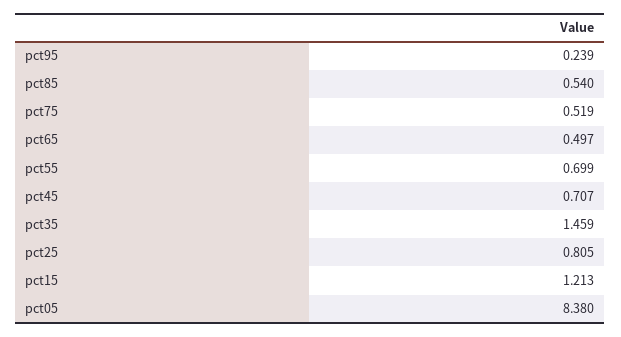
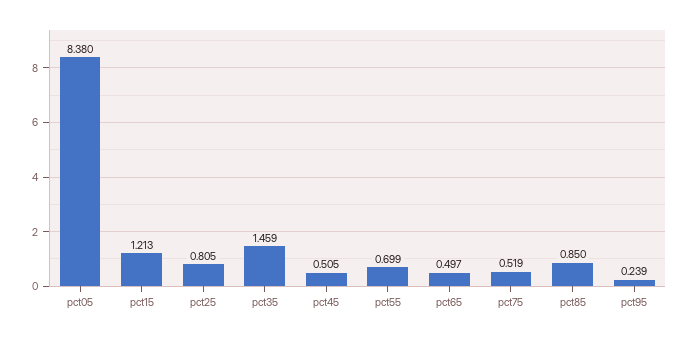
pct85: 0.54 -> 0.85
pct45: 0.707 -> 0.505

